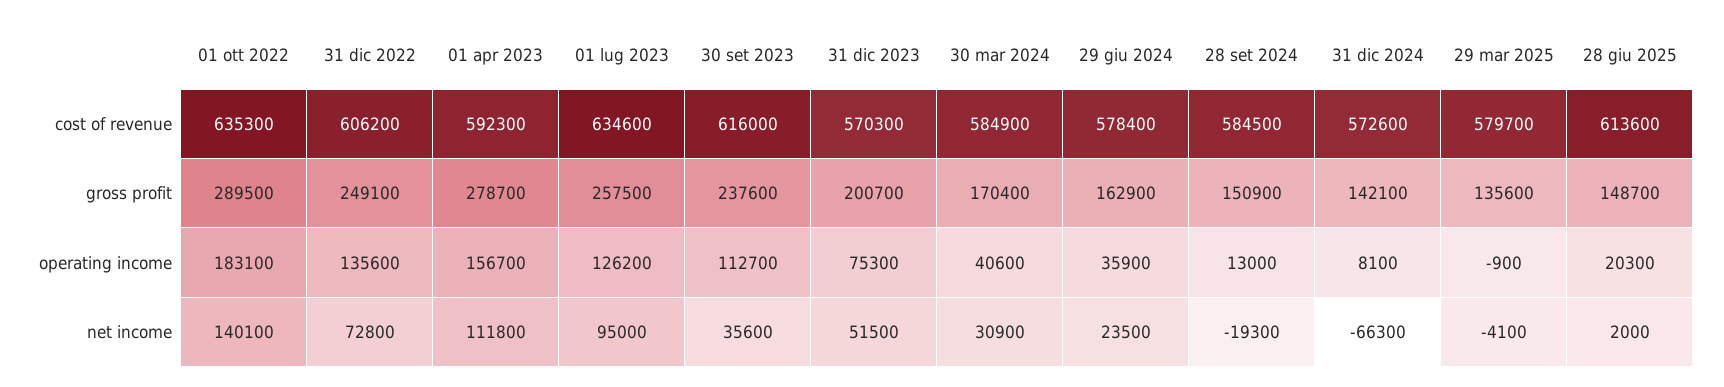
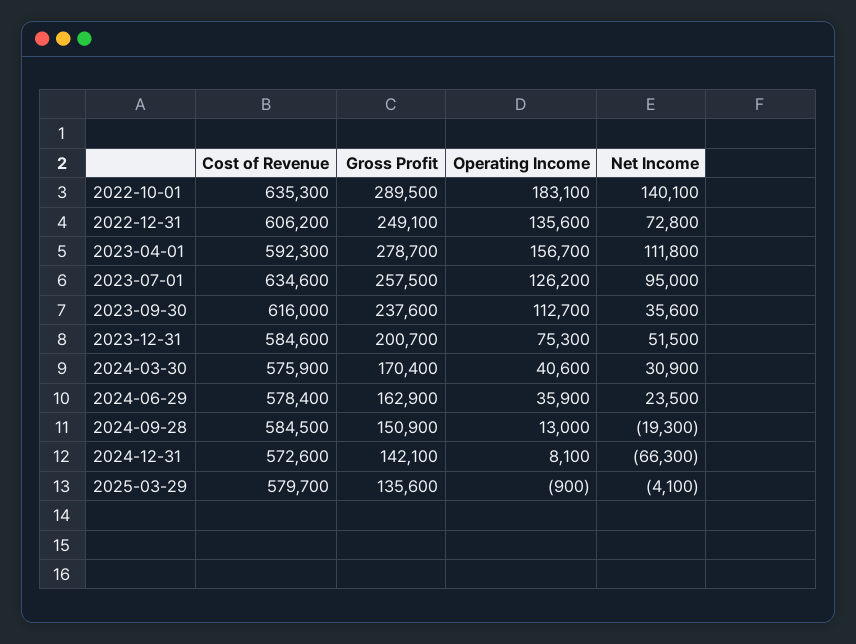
31 dic 2023, cost of revenue: 570300 -> 584600
30 mar 2024, cost of revenue: 584900 -> 575900
28 giu 2025, cost of revenue: 613600 -> none
28 giu 2025, gross profit: 148700 -> none
28 giu 2025, operating income: 20300 -> none
28 giu 2025, net income: 2000 -> none

